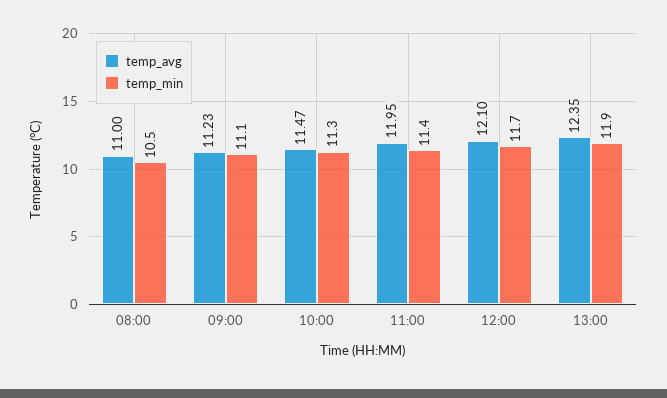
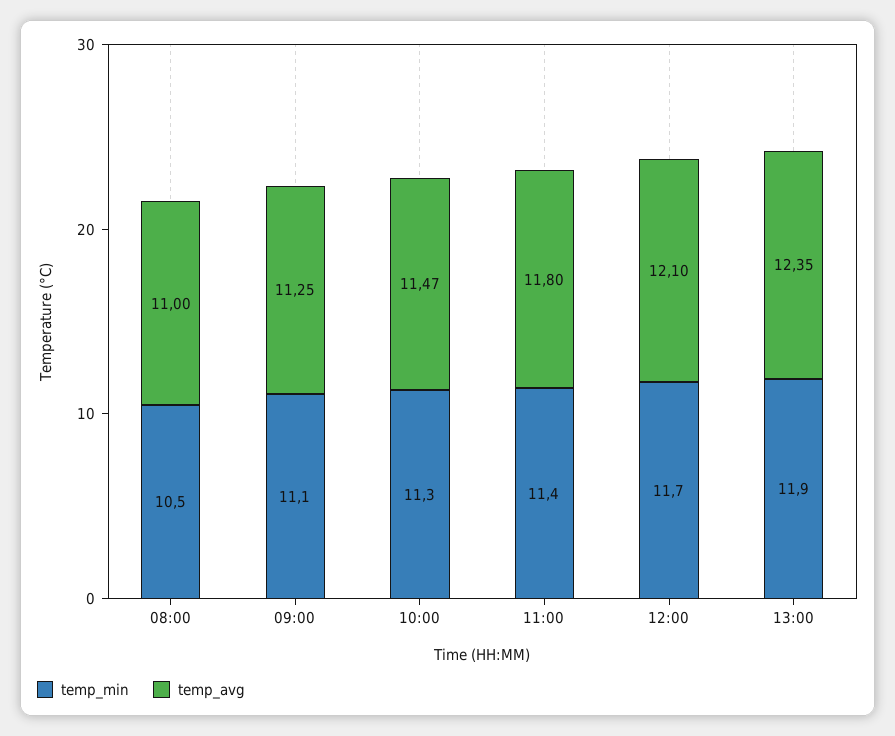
temp_avg, 09:00: 11.23 -> 11.25
temp_avg, 11:00: 11.95 -> 11.8

